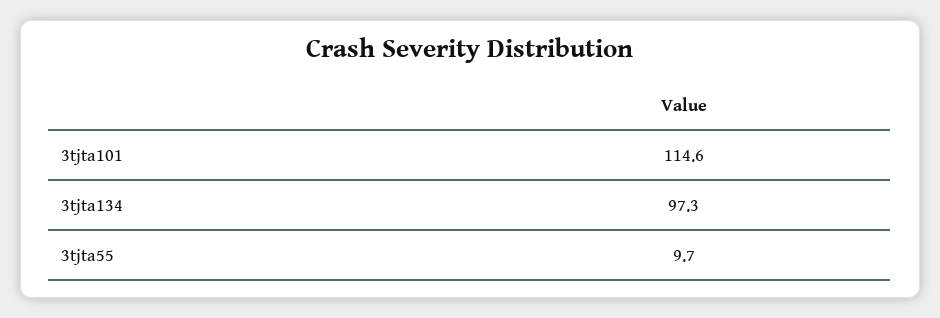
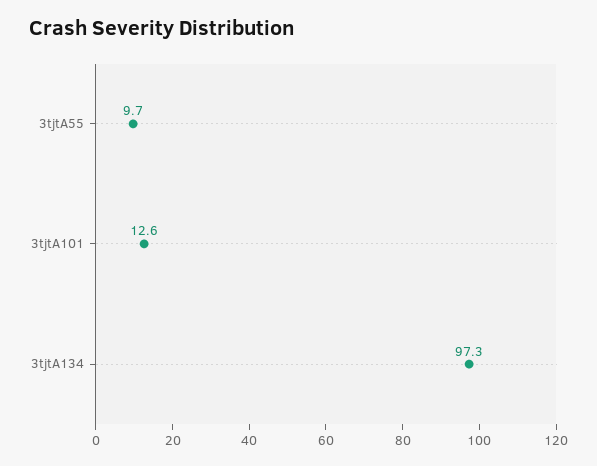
3tjta101: 114.6 -> 12.6

